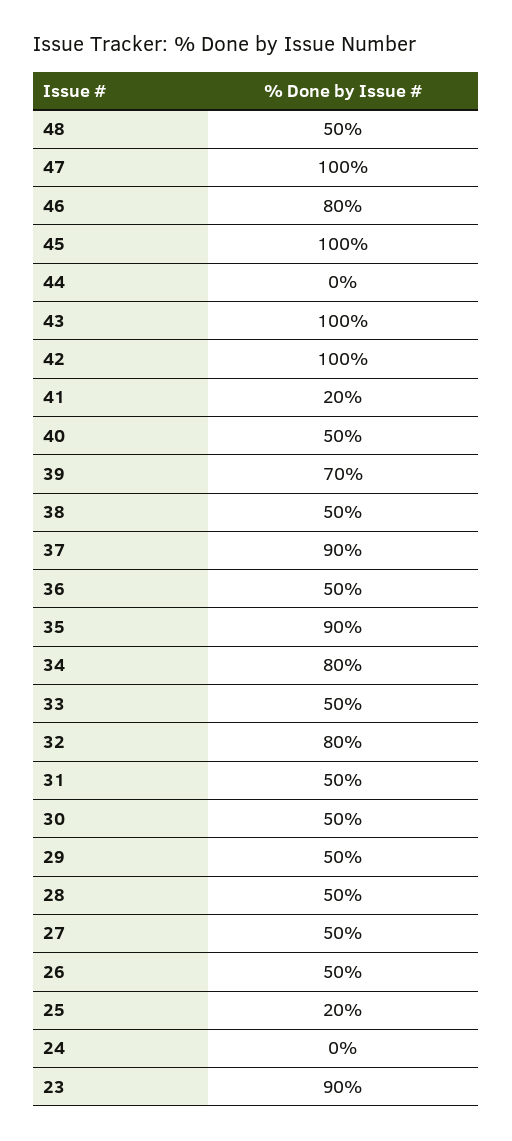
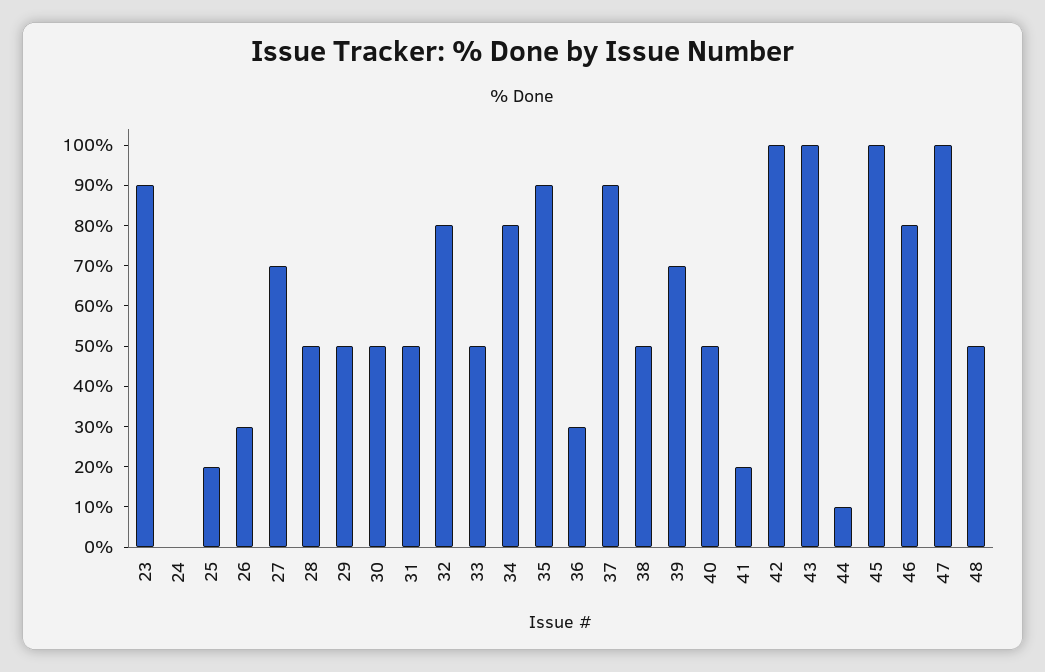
44: 0 -> 10
36: 50 -> 30
27: 50 -> 70
26: 50 -> 30

